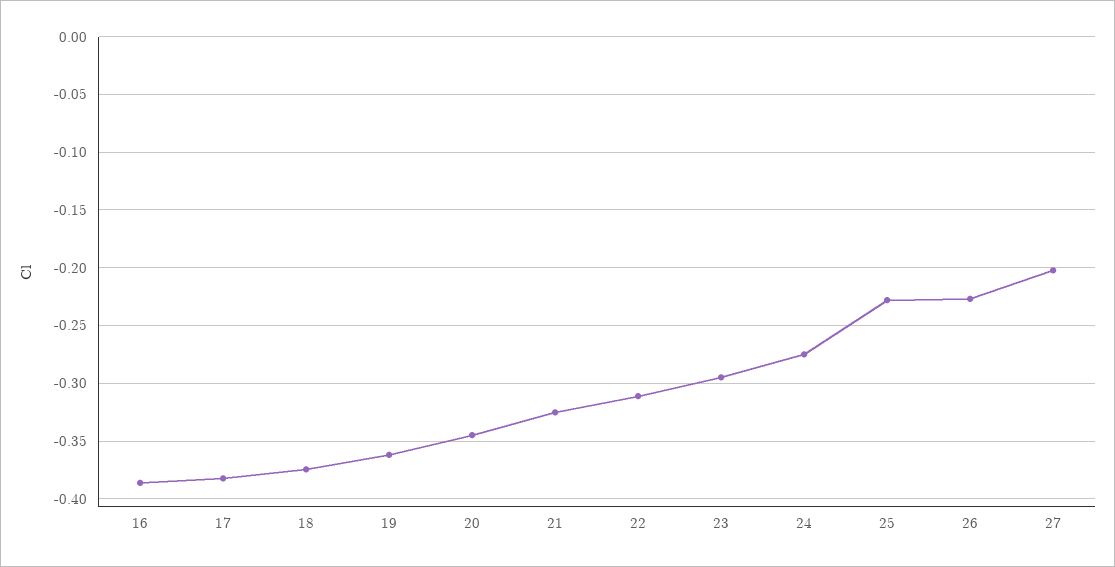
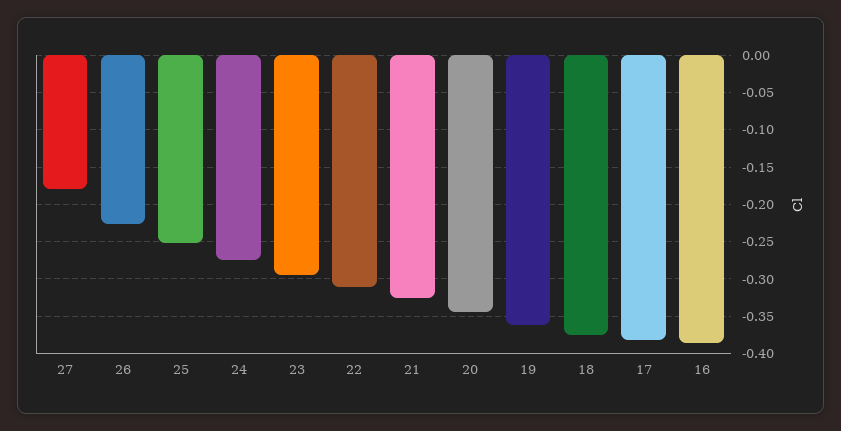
25: -0.23 -> -0.25
27: -0.2 -> -0.18

